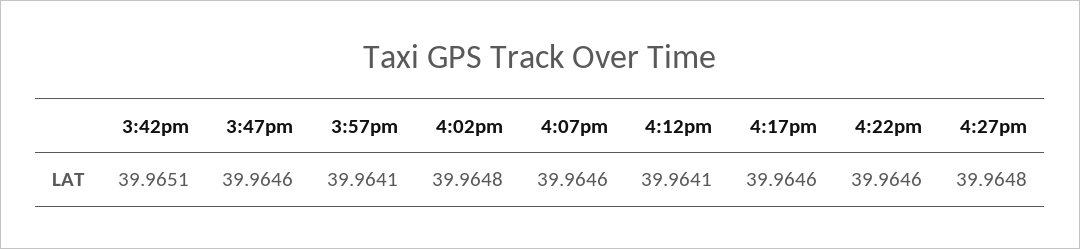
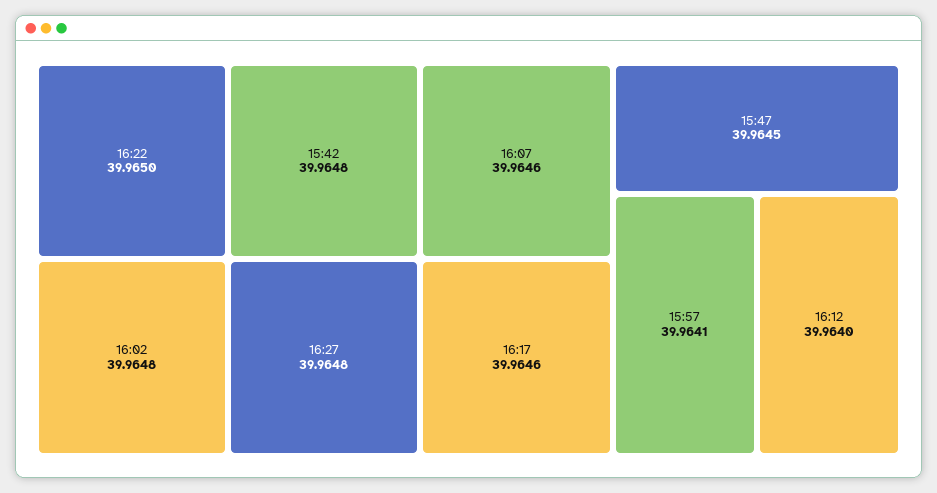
3:42pm: 39.9651 -> 39.9648
3:47pm: 39.9646 -> 39.9645
4:12pm: 39.9641 -> 39.964
4:22pm: 39.9646 -> 39.965

